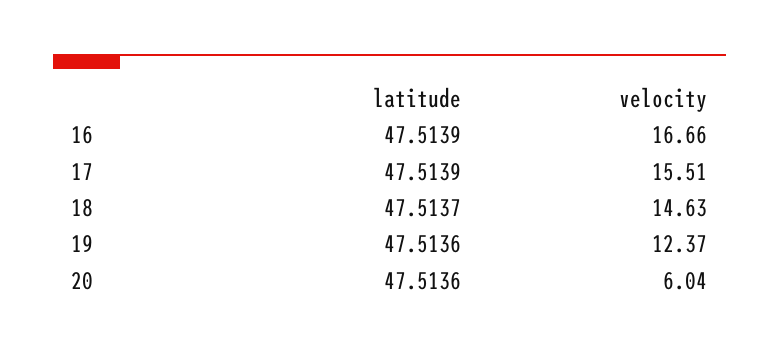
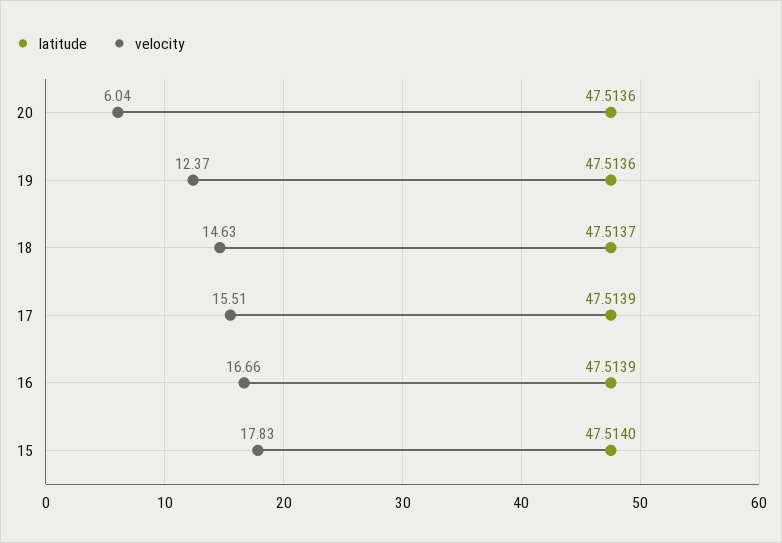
latitude, 15: none -> 47.514
velocity, 15: none -> 17.83

